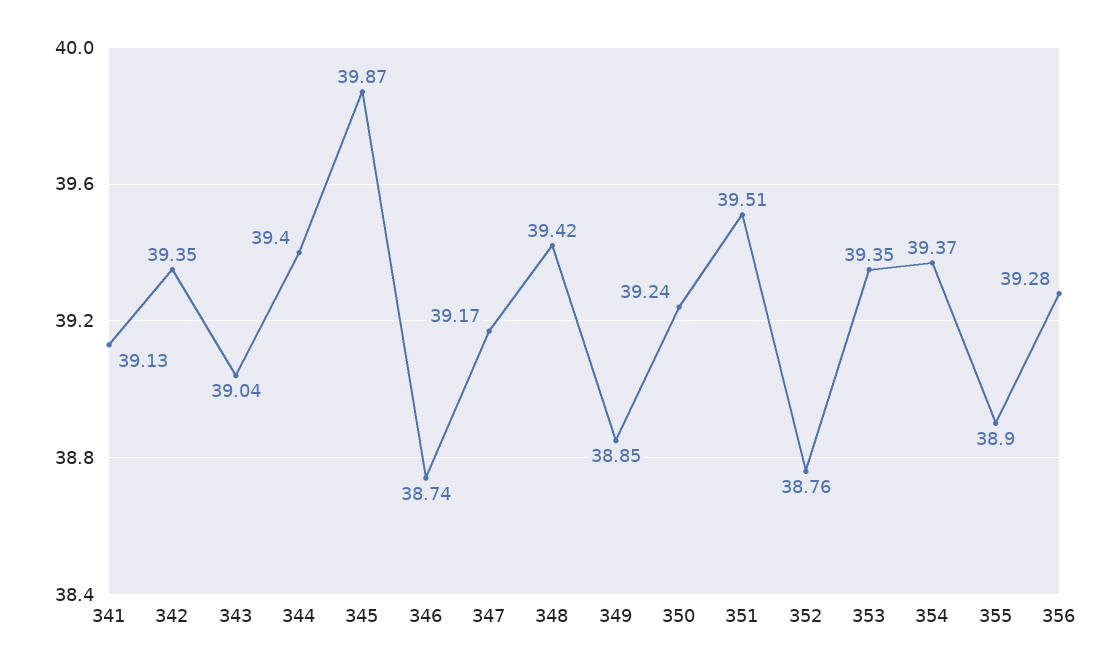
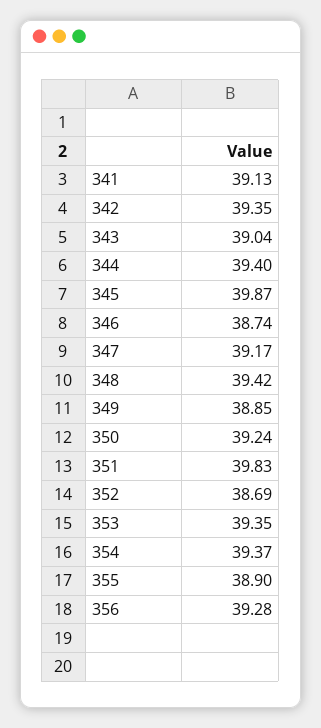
351: 39.51 -> 39.83
352: 38.76 -> 38.69

